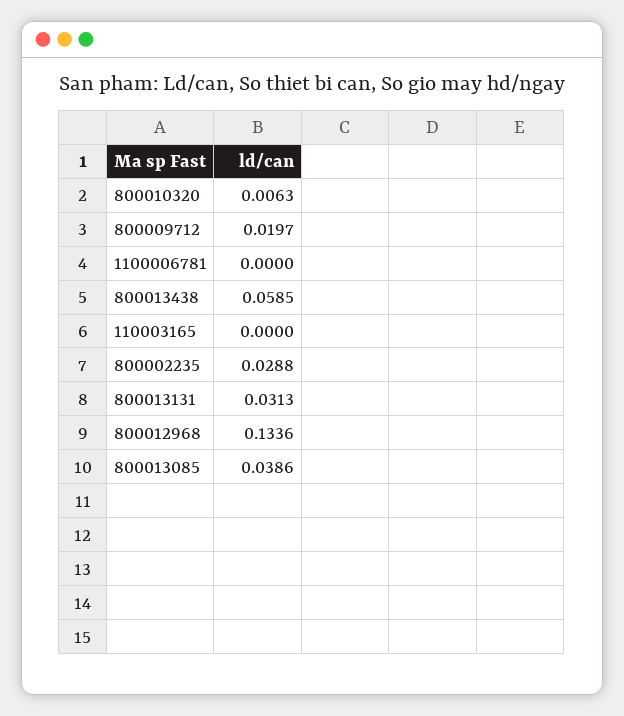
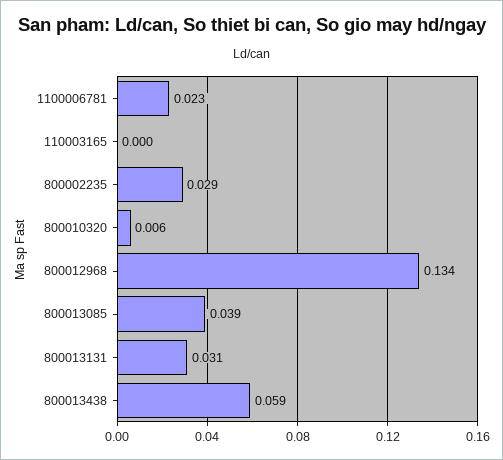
800009712: 0.0197 -> none
1100006781: 0 -> 0.023

